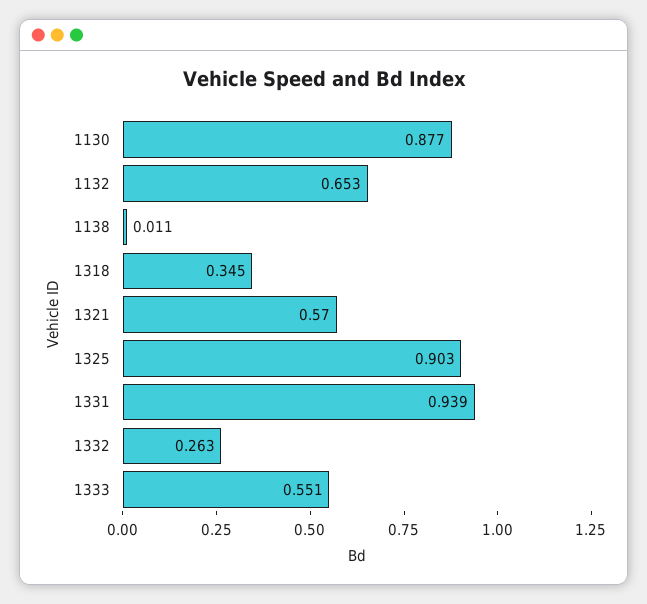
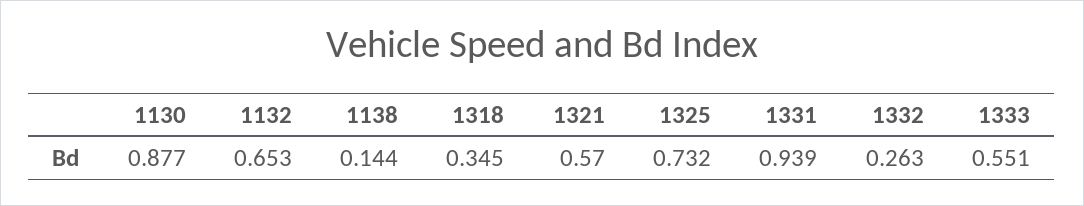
1138: 0.011 -> 0.144
1325: 0.903 -> 0.732

